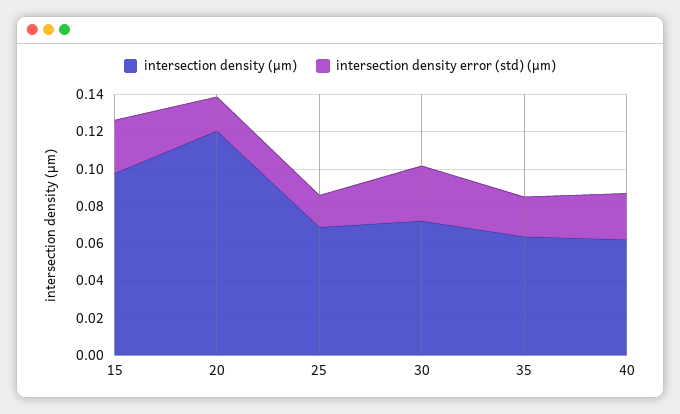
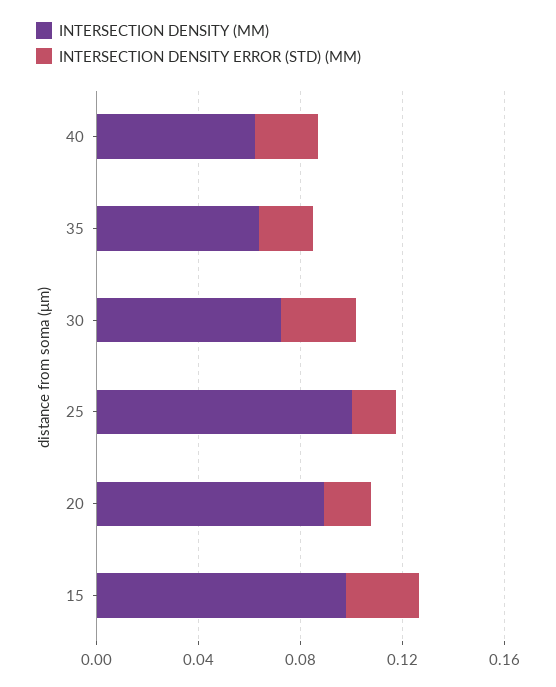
intersection density (μm), 20: 0.12 -> 0.09
intersection density (μm), 25: 0.07 -> 0.1

